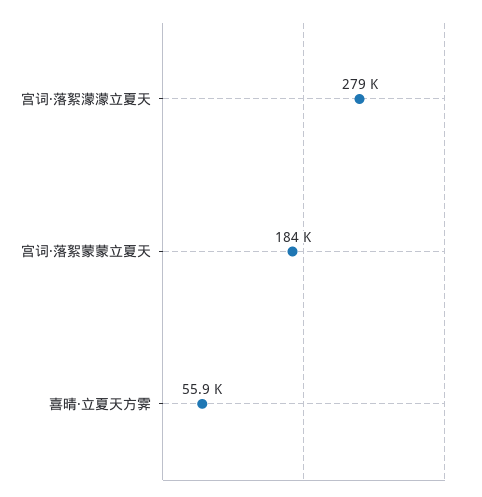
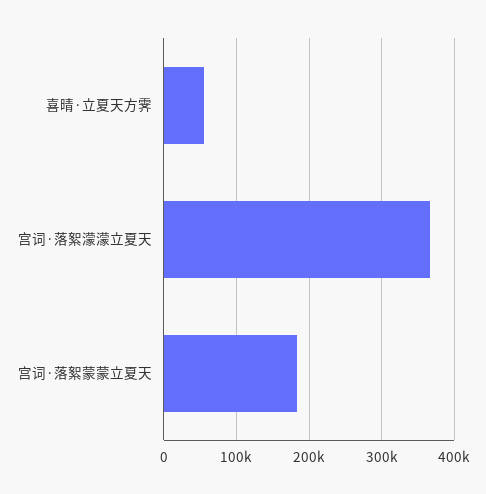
宫词·落絮濛濛立夏天: 279000 -> 370000

